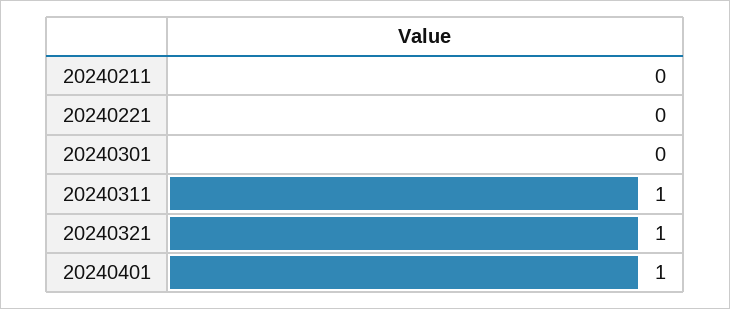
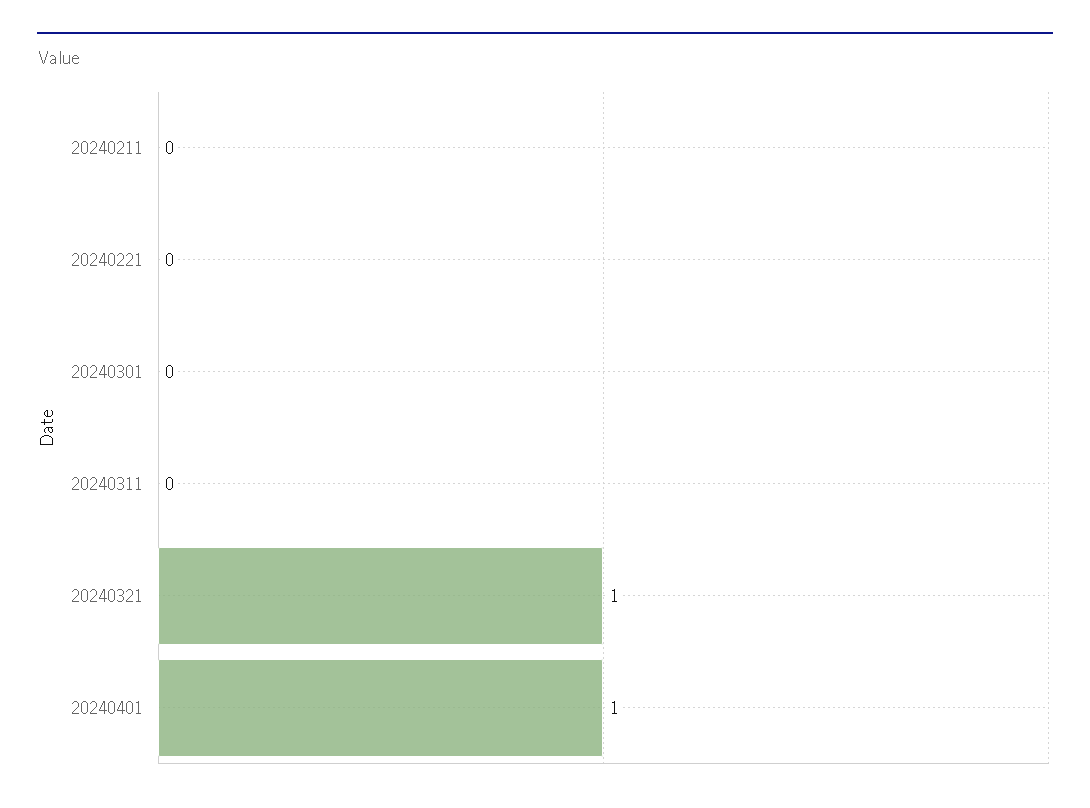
20240311: 1 -> 0

